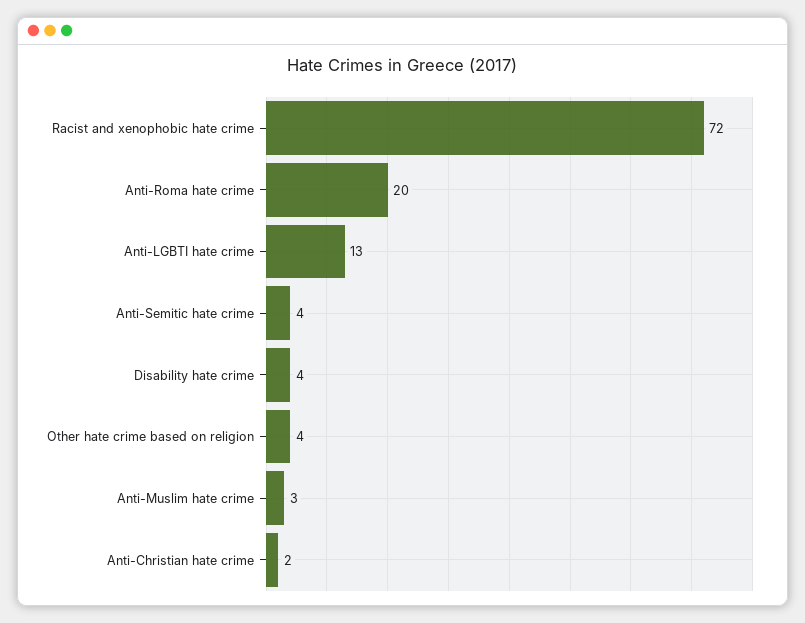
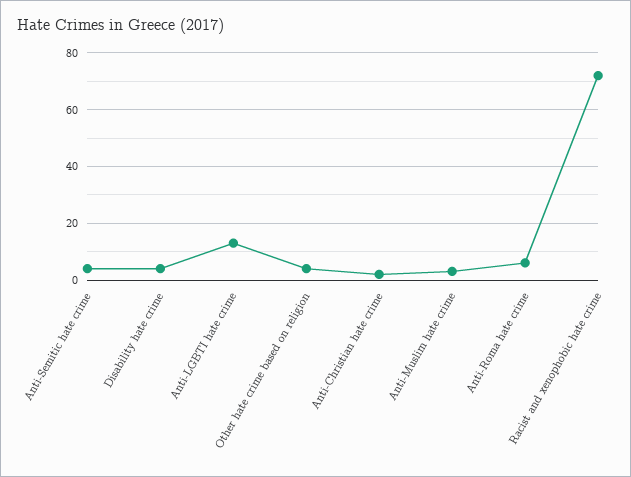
Anti-Roma hate crime: 20 -> 5

